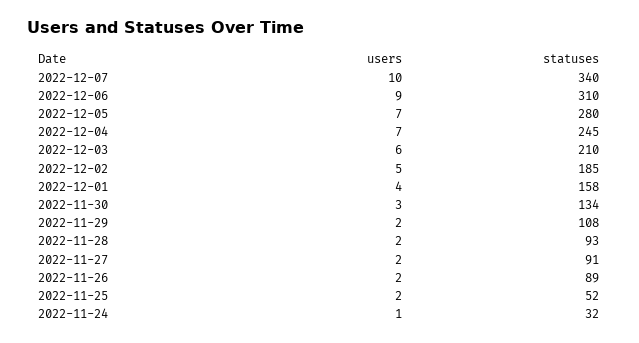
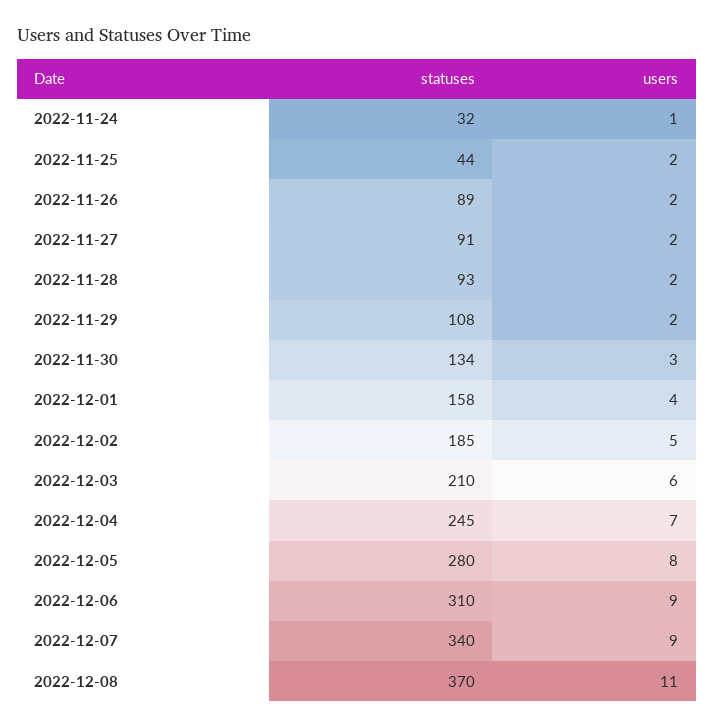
users, 2022-12-07: 10 -> 9
users, 2022-12-05: 7 -> 8
statuses, 2022-11-25: 52 -> 44
statuses, 2022-12-08: none -> 370
users, 2022-12-08: none -> 11

